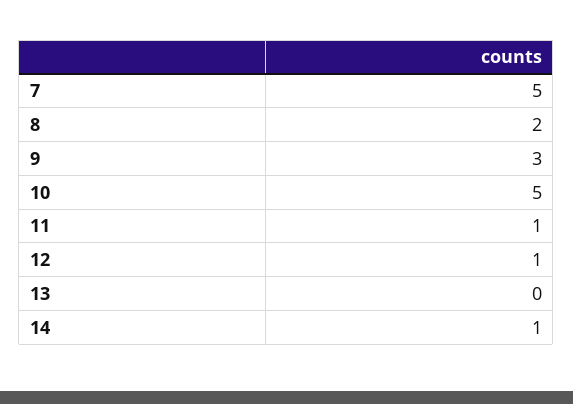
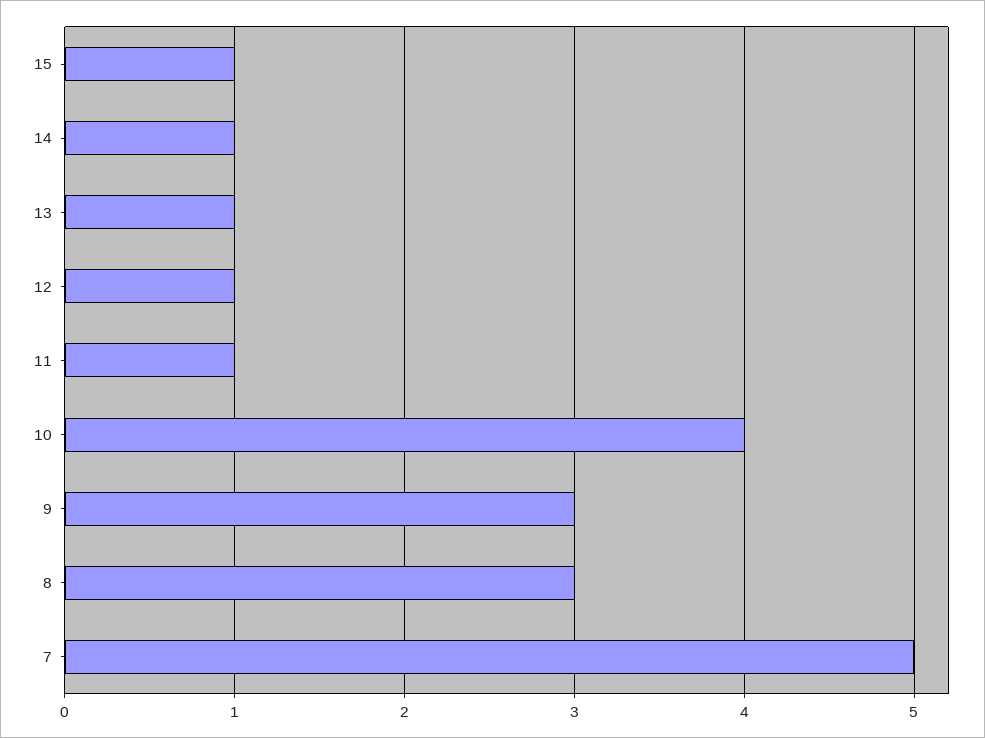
8: 2 -> 3
10: 5 -> 4
13: 0 -> 1
15: none -> 1

